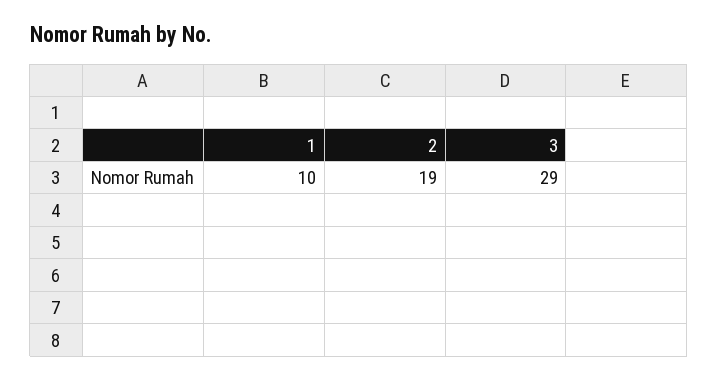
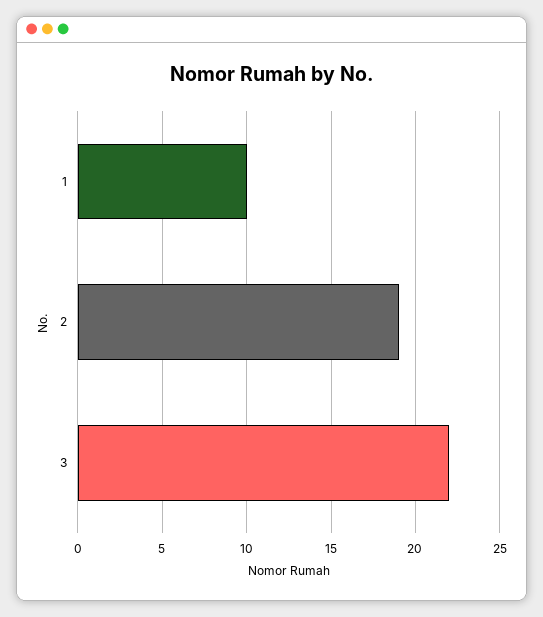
3: 29 -> 22

